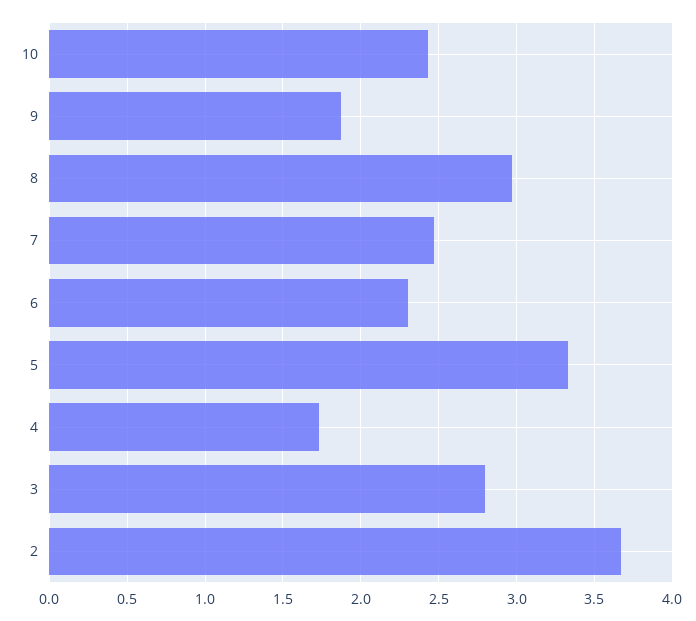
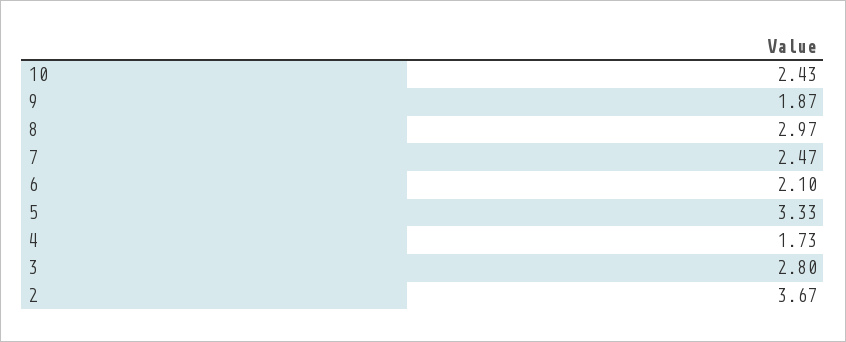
6: 2.3 -> 2.1

